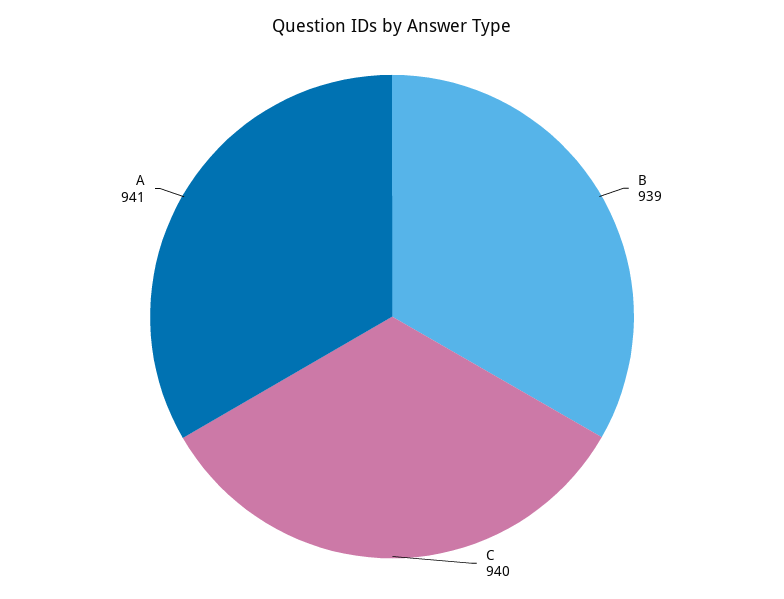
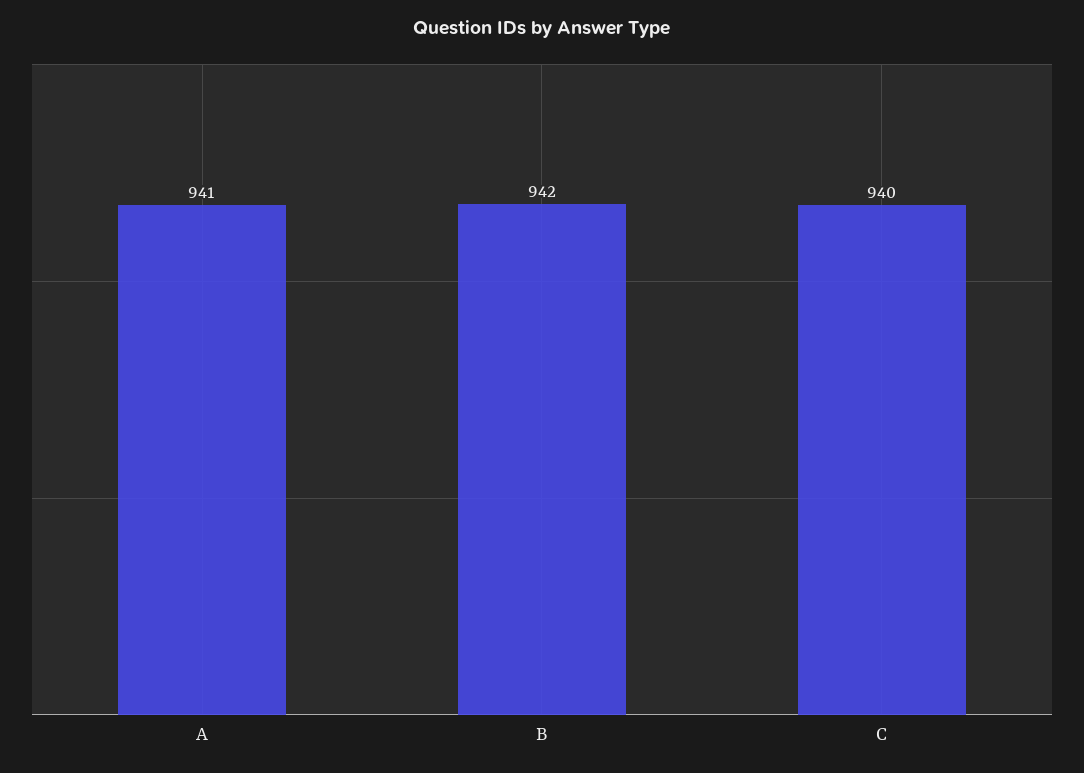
B: 939 -> 942

